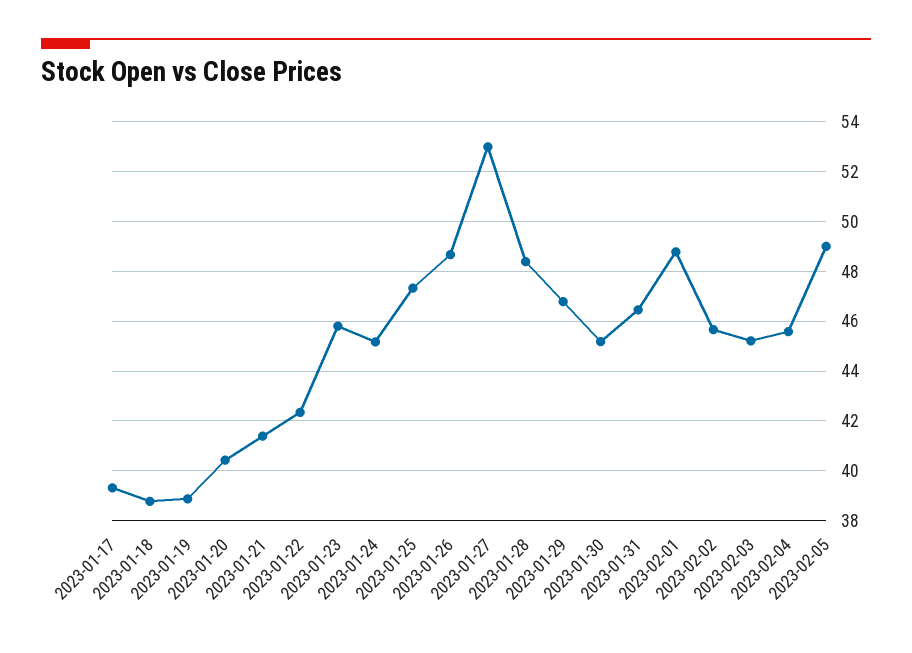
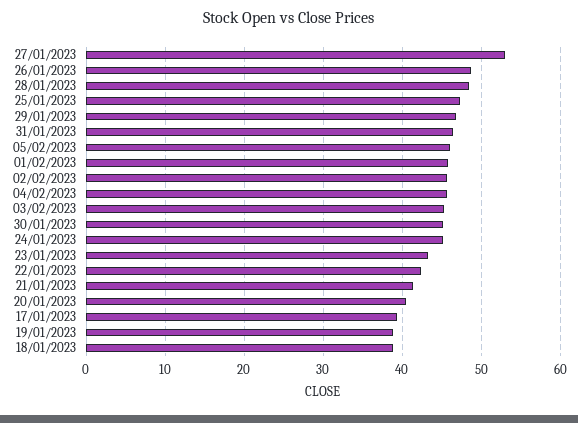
2023-01-23: 45.75 -> 43
2023-02-01: 48.75 -> 46
2023-02-05: 49 -> 46

